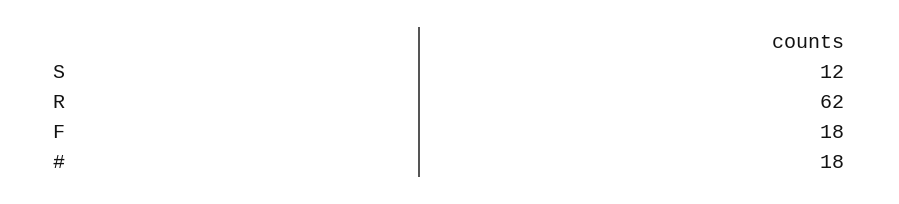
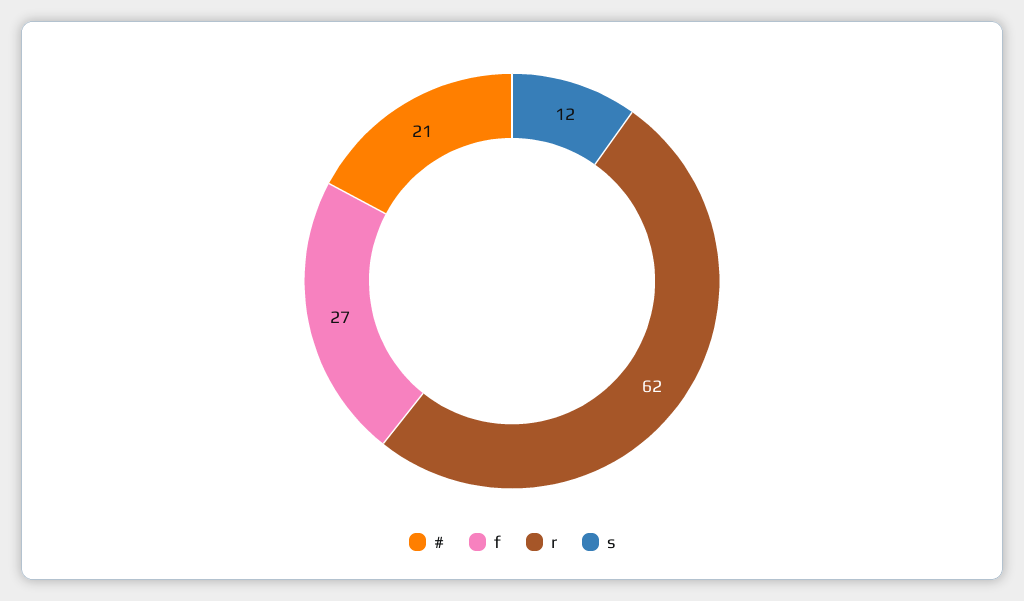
F: 18 -> 27
#: 18 -> 21

